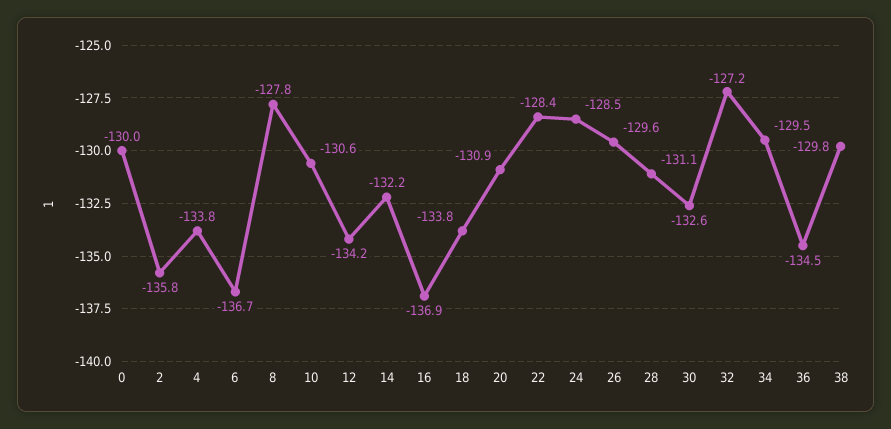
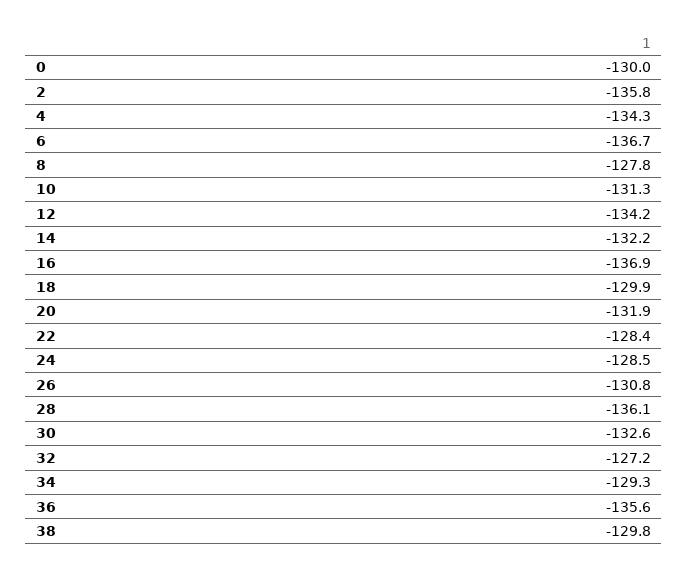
4: -133.8 -> -134.3
10: -130.6 -> -131.3
18: -133.8 -> -129.9
20: -130.9 -> -131.9
26: -129.6 -> -130.8
28: -131.1 -> -136.1
34: -129.5 -> -129.3
36: -134.5 -> -135.6

